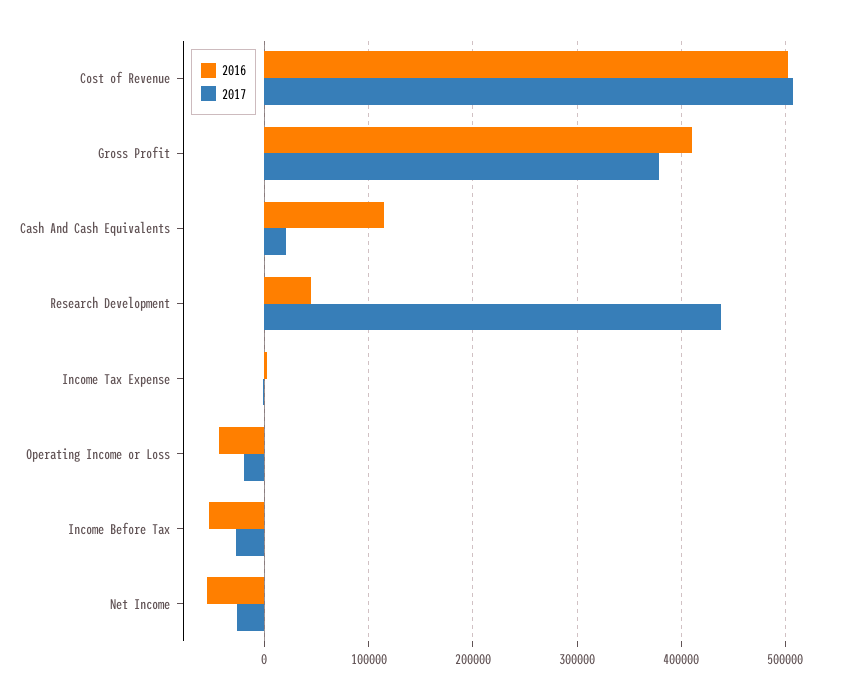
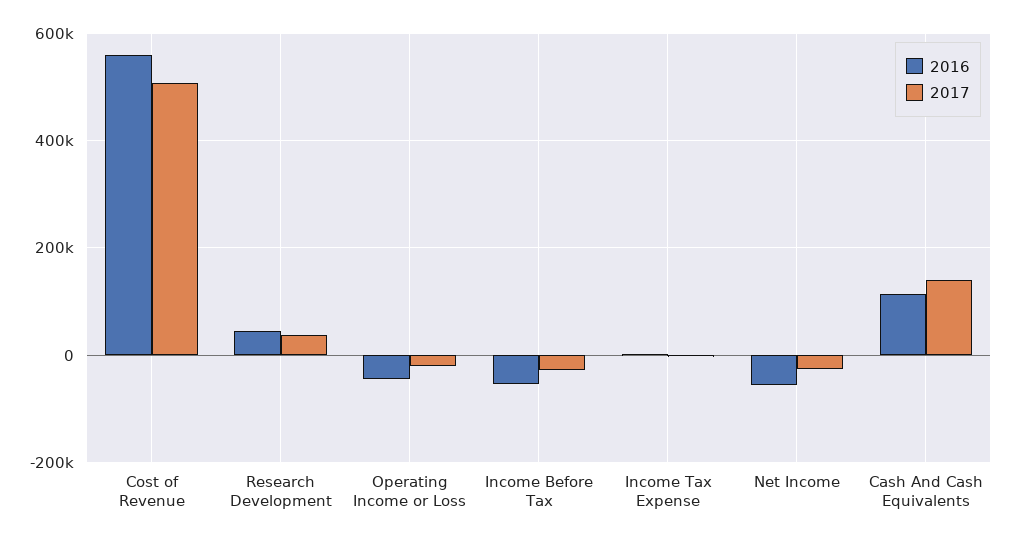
2016, Cost of Revenue: 500000 -> 560000
2016, Gross Profit: 410000 -> none
2017, Gross Profit: 380000 -> none
2017, Cash And Cash Equivalents: 20000 -> 140000
2017, Research Development: 440000 -> 40000

